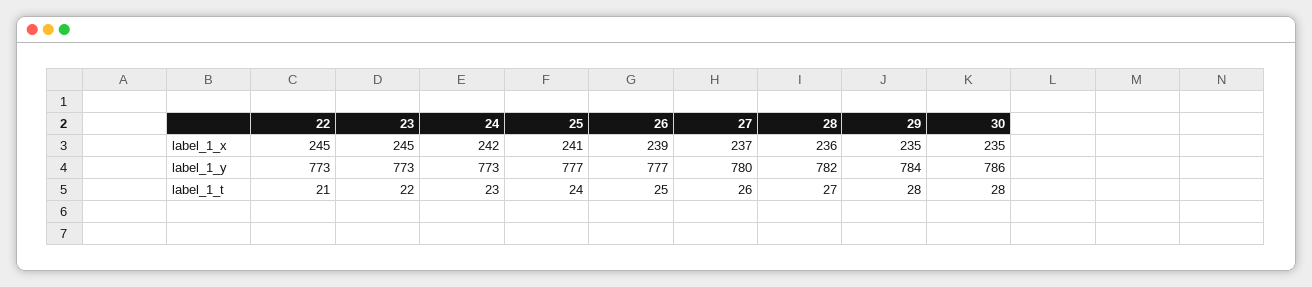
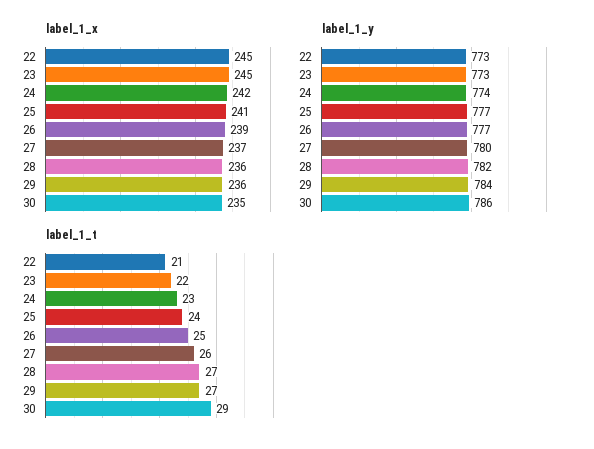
label_1_x, 29: 235 -> 236
label_1_y, 24: 773 -> 774
label_1_t, 29: 28 -> 27
label_1_t, 30: 28 -> 29

